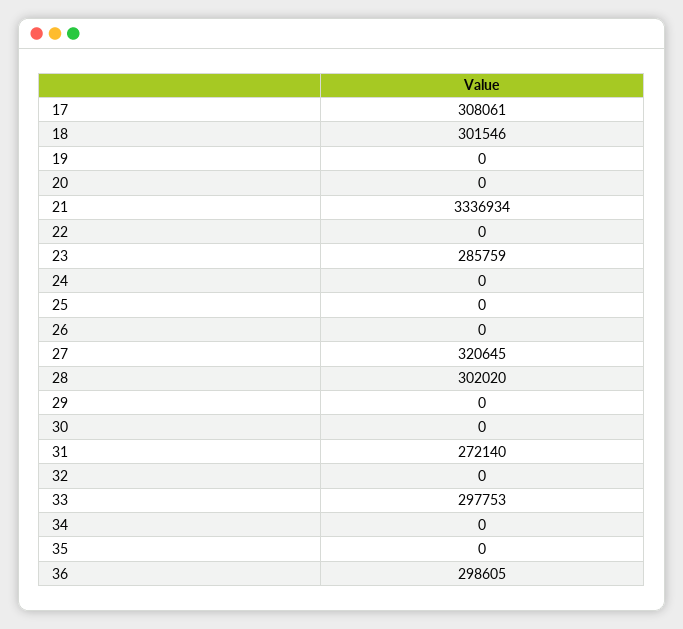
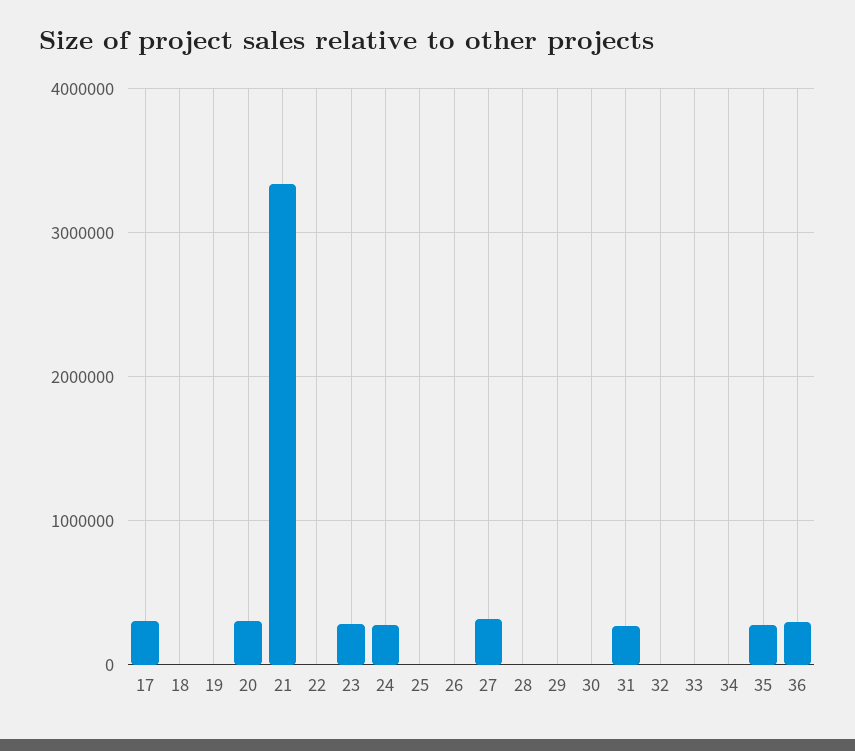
18: 301546 -> 0
20: 0 -> 300000
24: 0 -> 300000
28: 302020 -> 0
33: 297753 -> 0
35: 0 -> 300000

